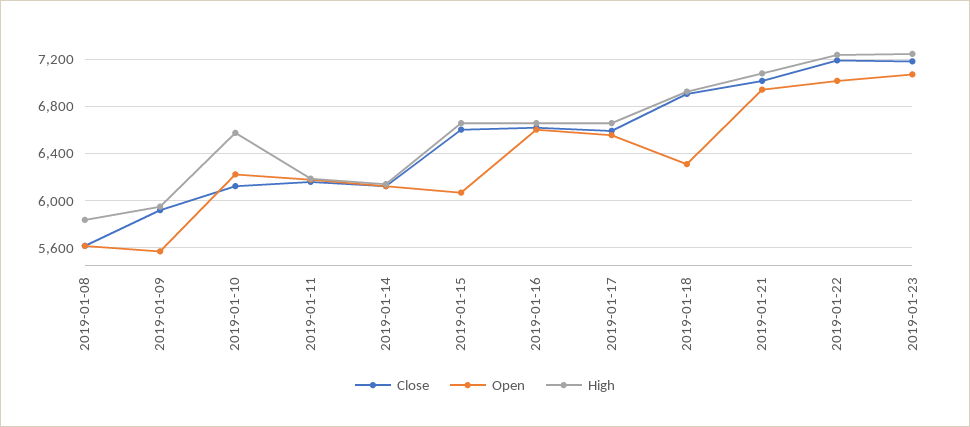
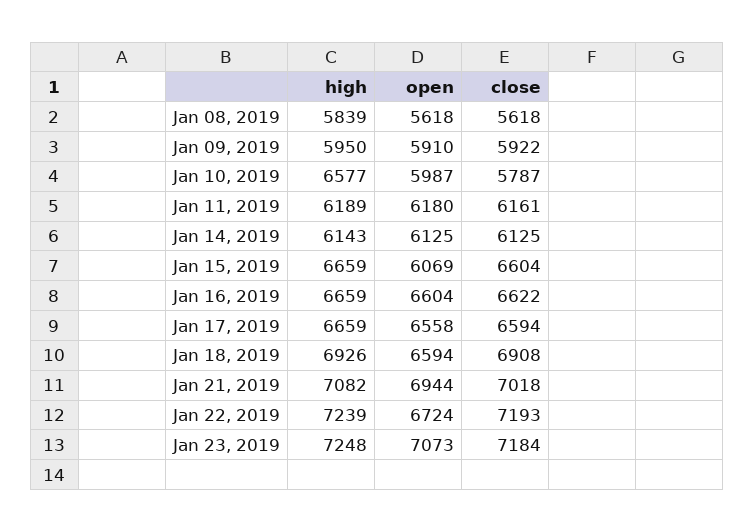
Open, 2019-01-09: 5600 -> 5910
Close, 2019-01-10: 6100 -> 5787
Open, 2019-01-10: 6200 -> 5987
Open, 2019-01-18: 6300 -> 6594
Open, 2019-01-22: 7000 -> 6724

